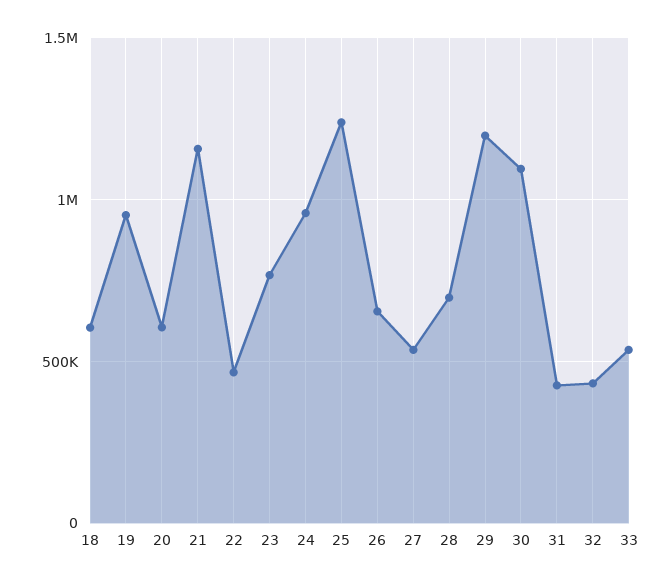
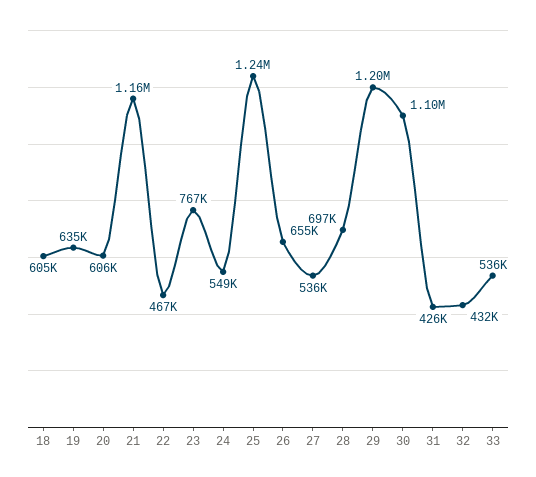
19: 950000 -> 635000
24: 950000 -> 549000

